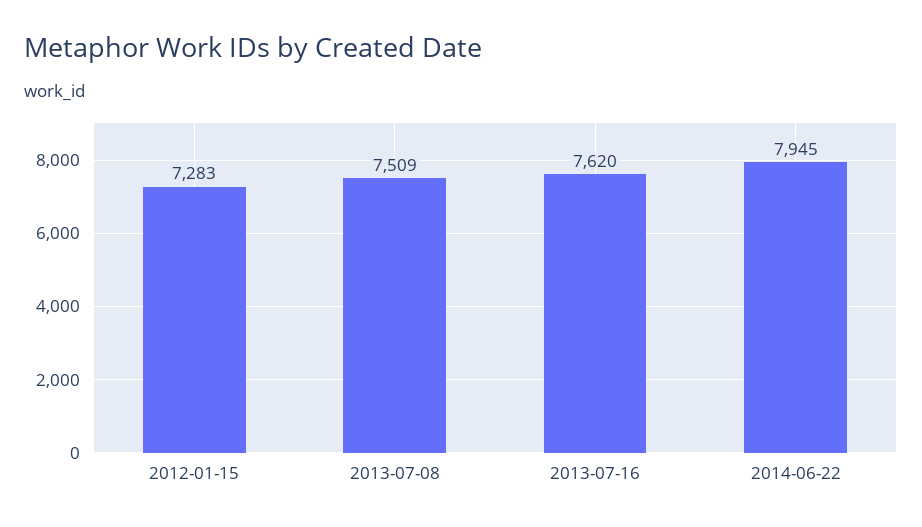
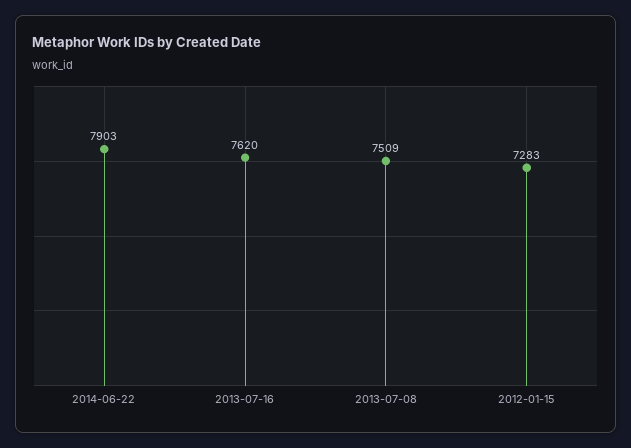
2014-06-22: 7945 -> 7903

